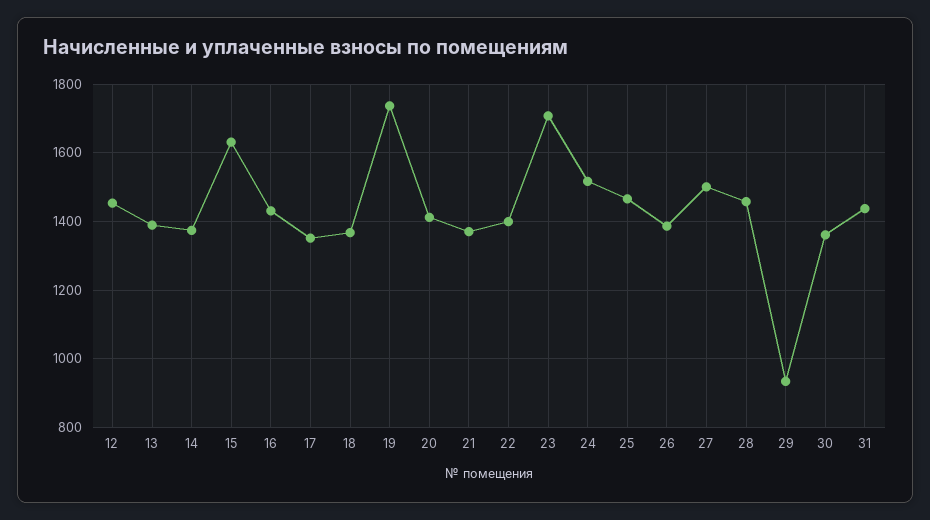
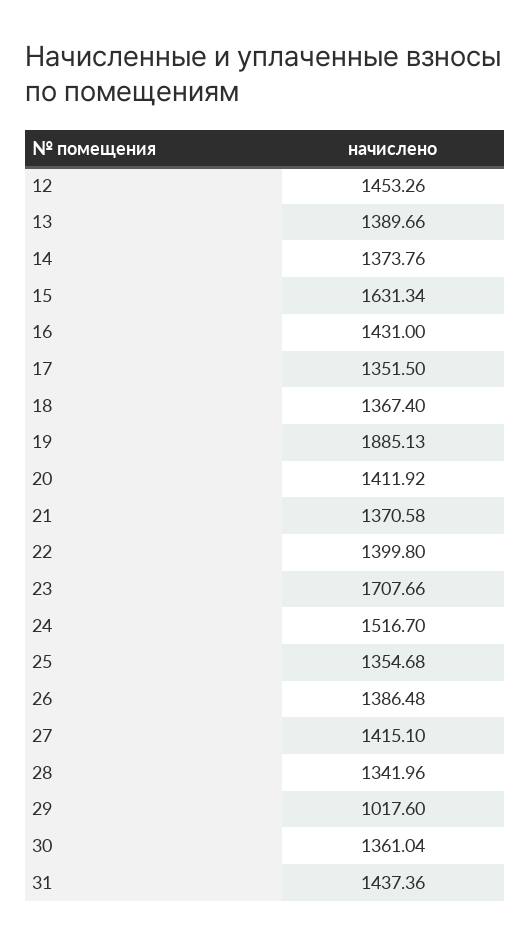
19: 1740 -> 1885.13
25: 1460 -> 1354.68
27: 1500 -> 1415.1
28: 1460 -> 1341.96
29: 940 -> 1017.6

